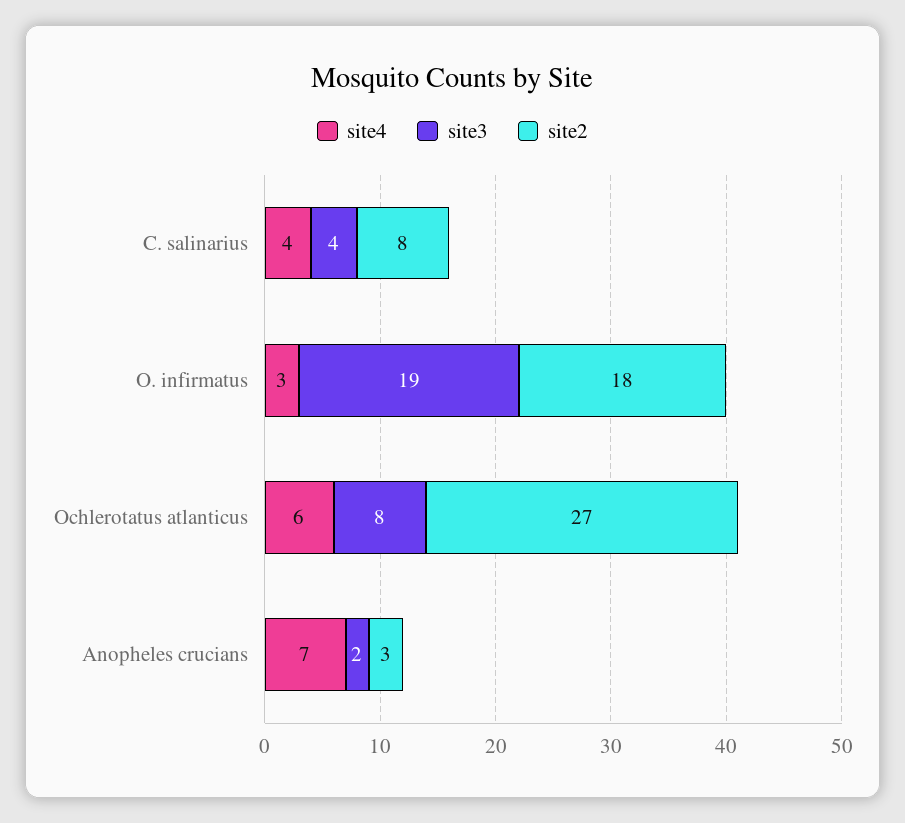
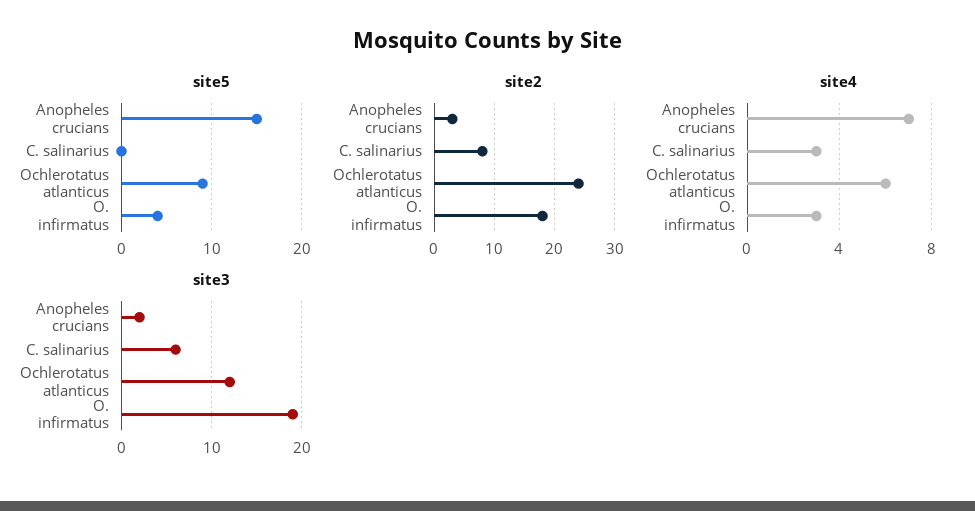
site4, C. salinarius: 4 -> 3
site3, C. salinarius: 4 -> 6
site3, Ochlerotatus atlanticus: 8 -> 12
site2, Ochlerotatus atlanticus: 27 -> 24
site5, Anopheles crucians: none -> 15
site5, C. salinarius: none -> 0
site5, Ochlerotatus atlanticus: none -> 9
site5, O. infirmatus: none -> 4

